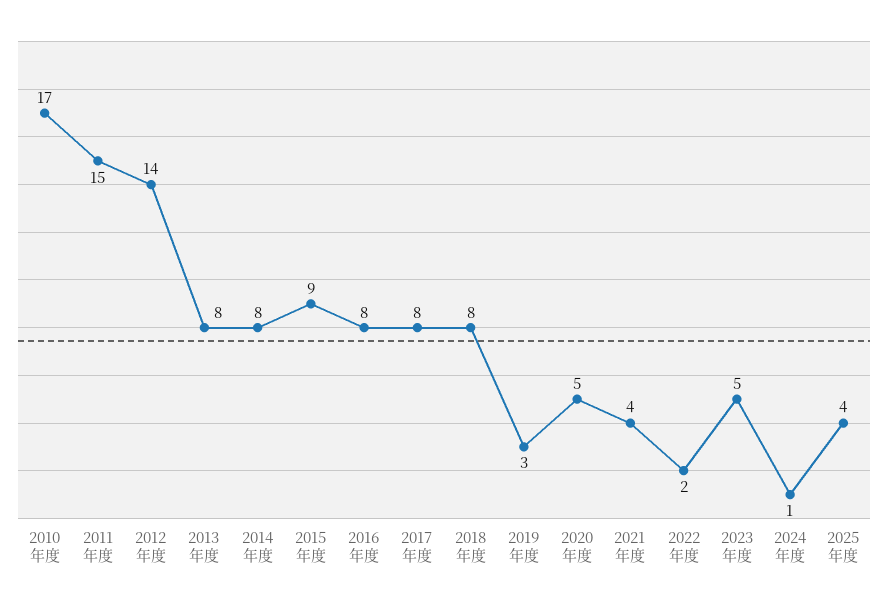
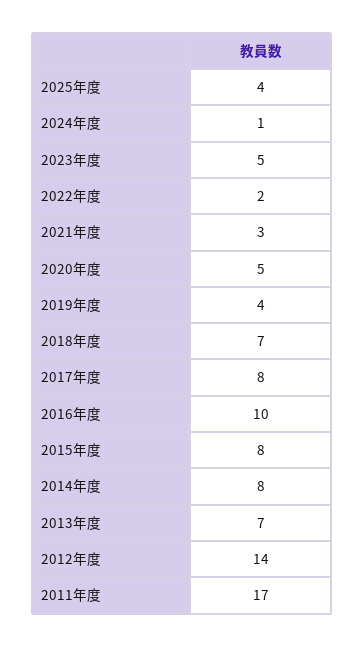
2010年度: 17 -> none
2011年度: 15 -> 17
2013年度: 8 -> 7
2015年度: 9 -> 8
2016年度: 8 -> 10
2018年度: 8 -> 7
2019年度: 3 -> 4
2021年度: 4 -> 3

